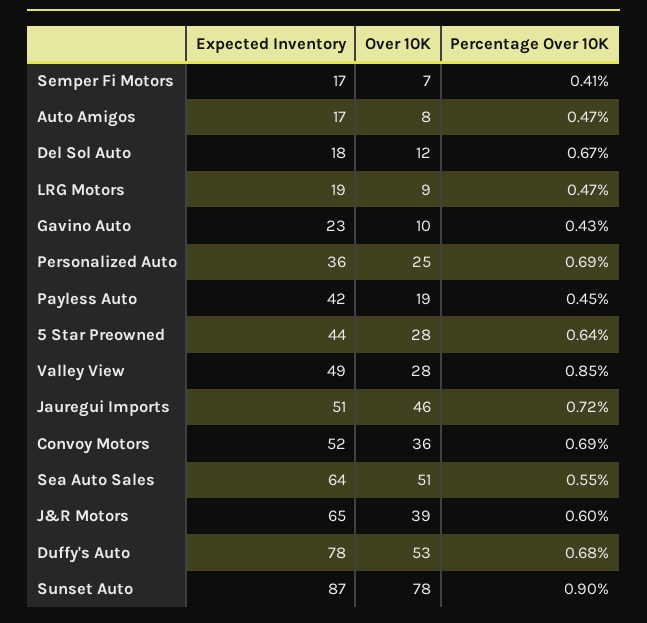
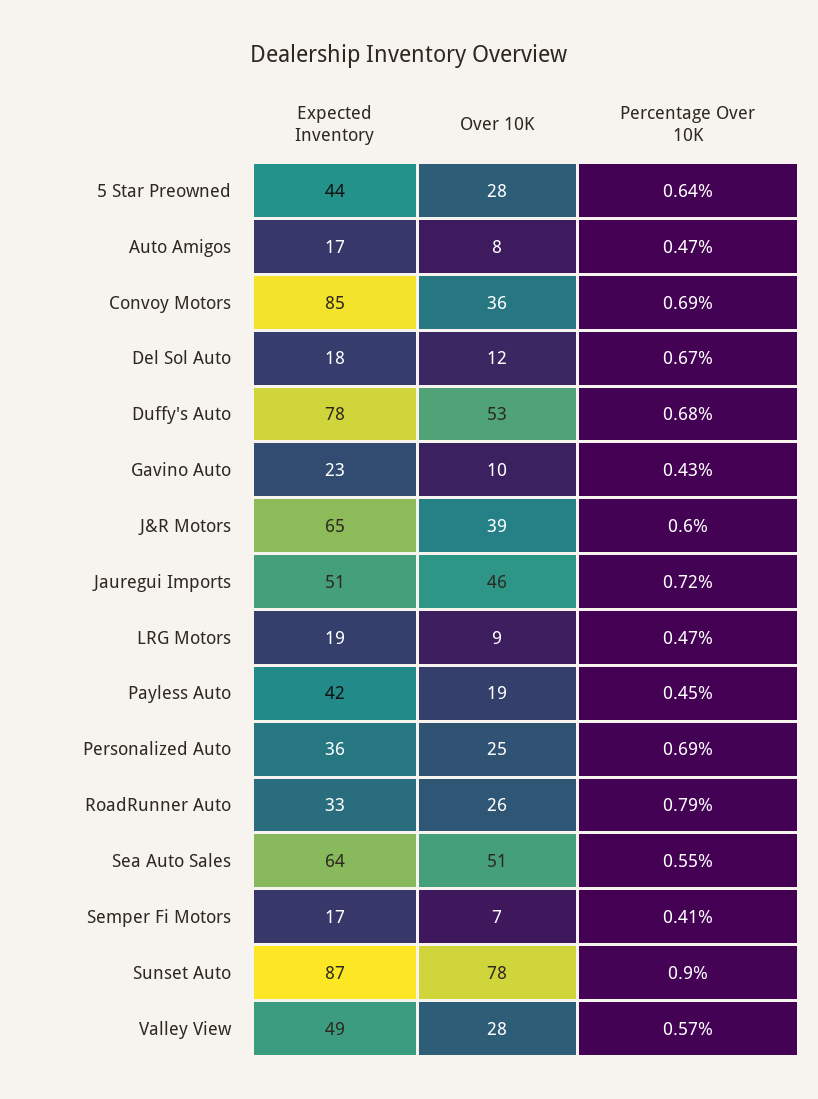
Percentage Over 10K, Valley View: 0.85 -> 0.57
Expected Inventory, Convoy Motors: 52 -> 85
Expected Inventory, RoadRunner Auto: none -> 33
Over 10K, RoadRunner Auto: none -> 26
Percentage Over 10K, RoadRunner Auto: none -> 0.79

